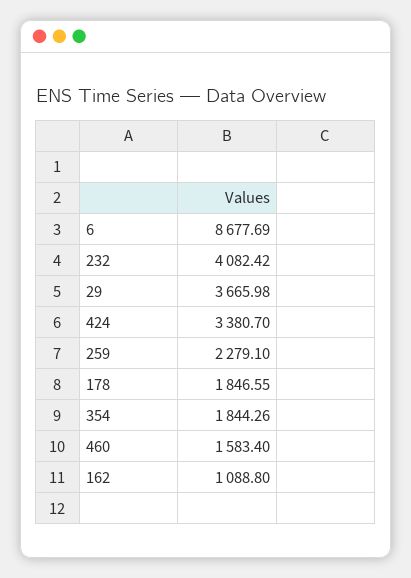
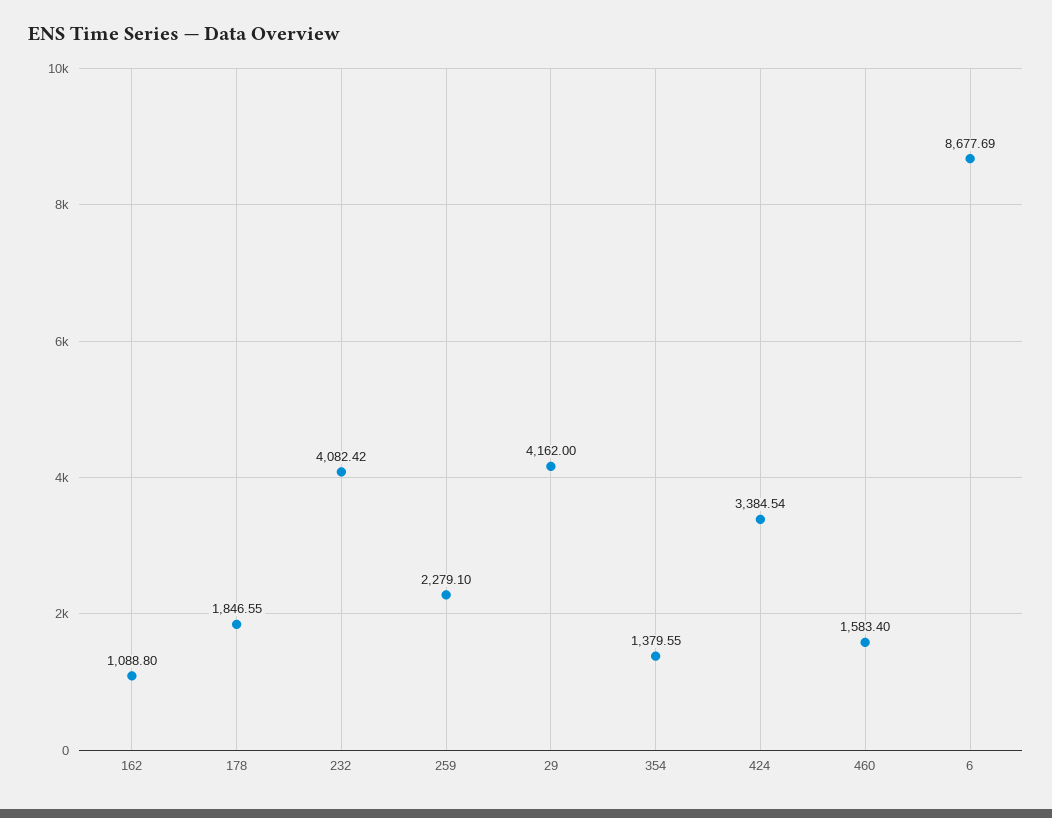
29: 3665.98 -> 4162
424: 3380.7 -> 3384.54
354: 1844.26 -> 1379.55

